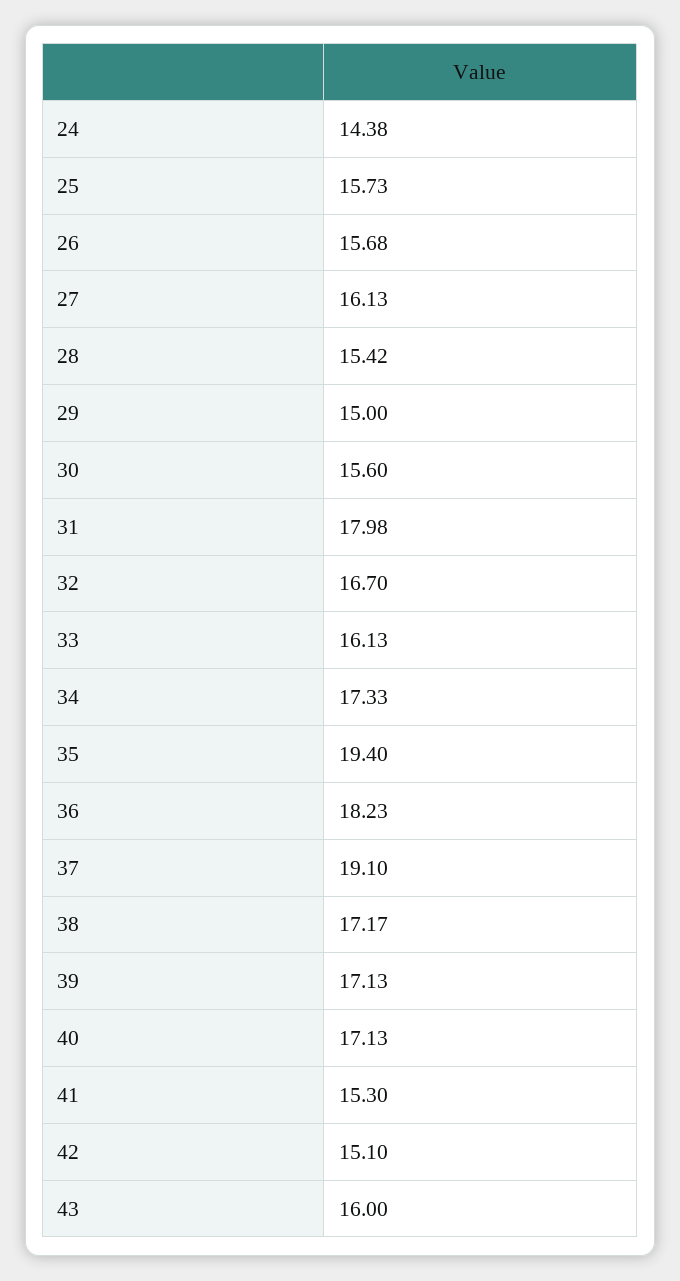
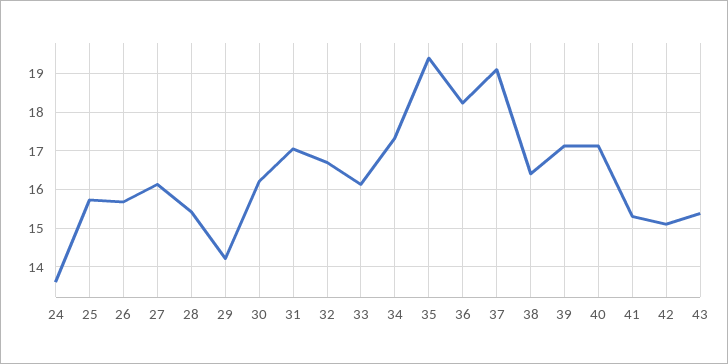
24: 14.38 -> 13.6
29: 15 -> 14.2
30: 15.6 -> 16.2
31: 17.98 -> 17
38: 17.17 -> 16.4
43: 16 -> 15.4

